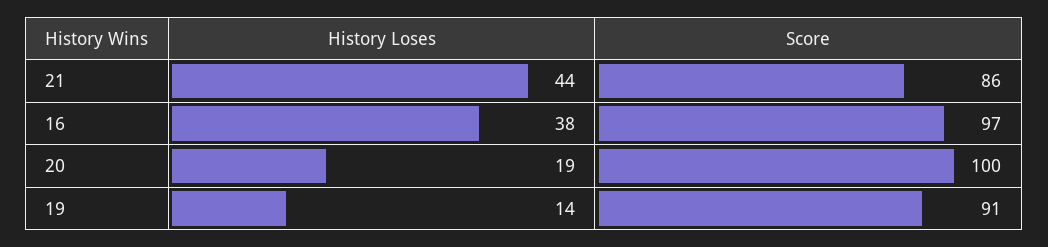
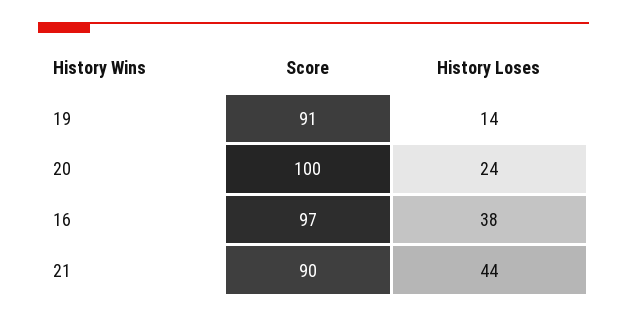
Score, 21: 86 -> 90
History Loses, 20: 19 -> 24

